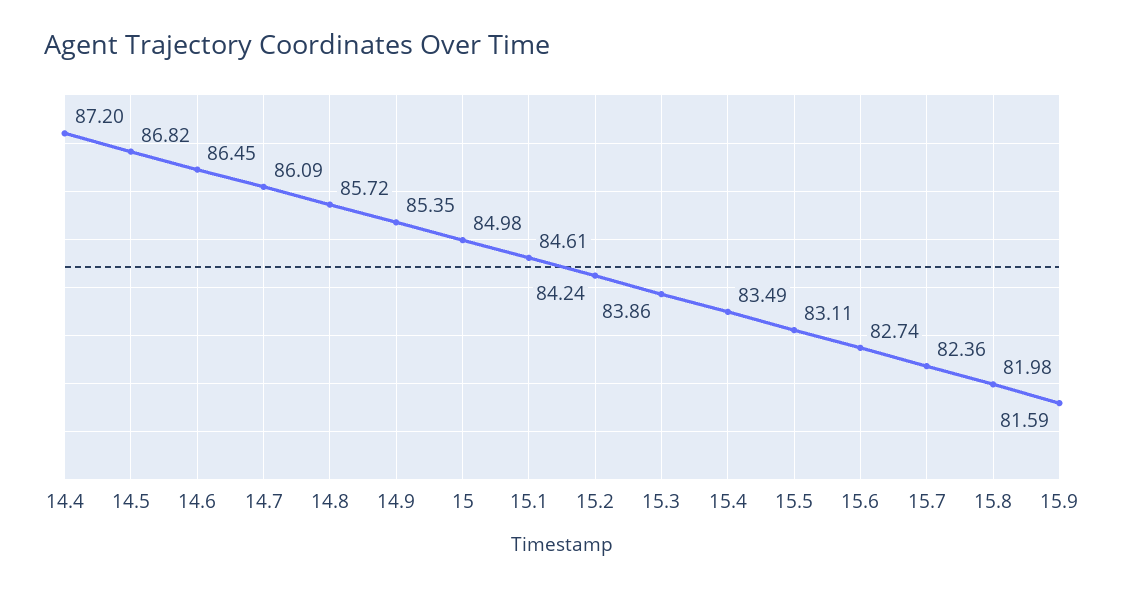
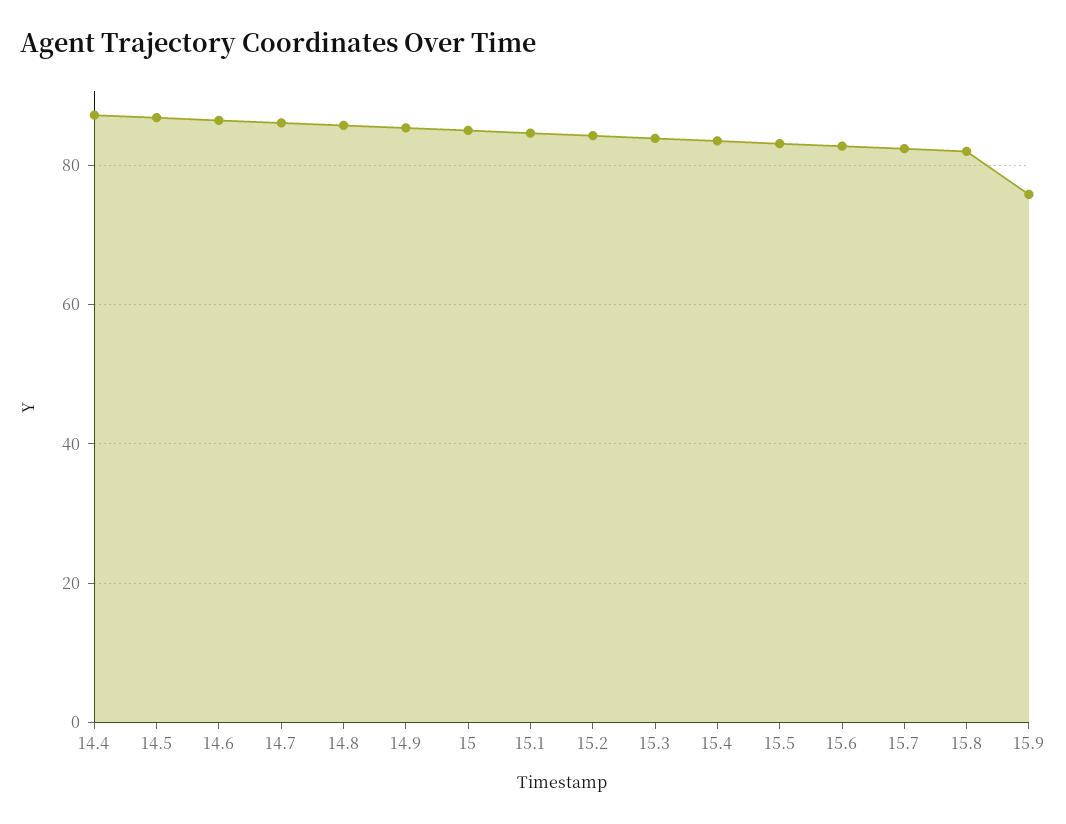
15.9: 81.59 -> 76

